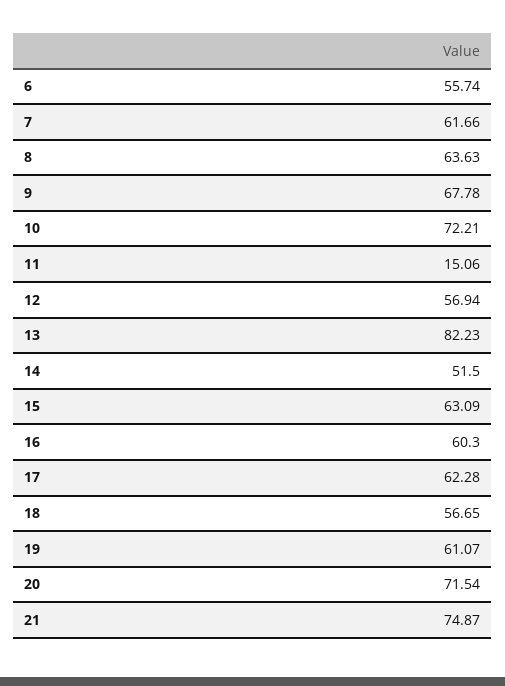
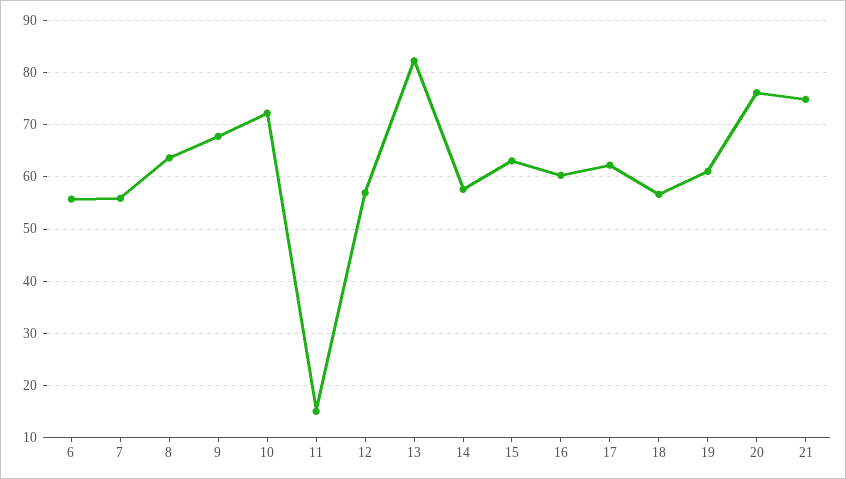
7: 61.66 -> 56
14: 51.5 -> 58
20: 71.54 -> 76

